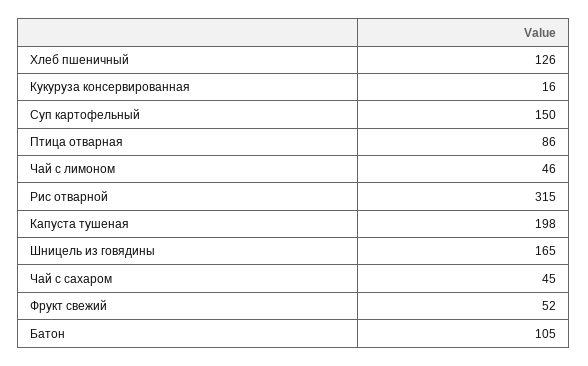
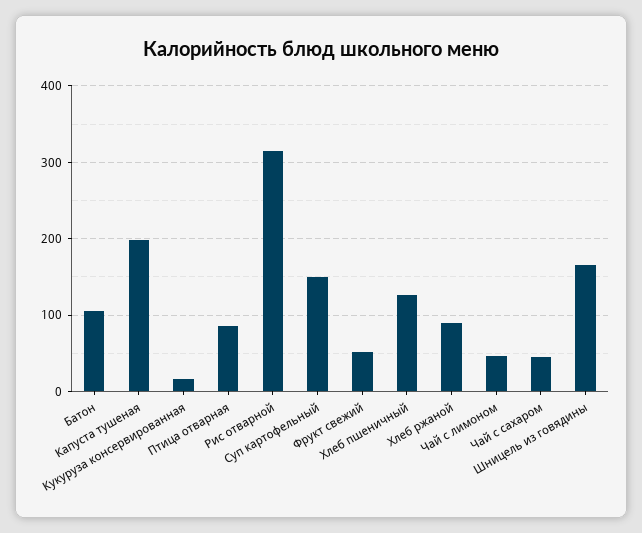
Хлеб ржаной: none -> 90

